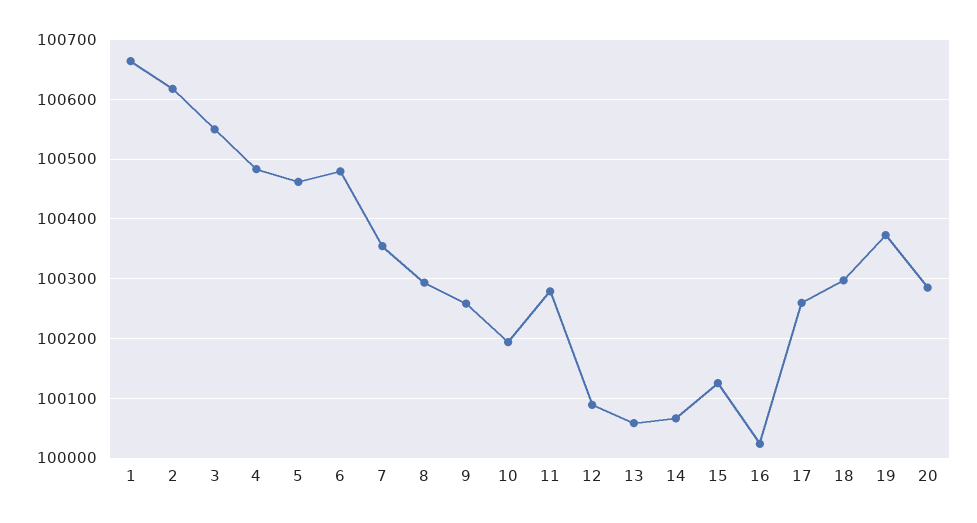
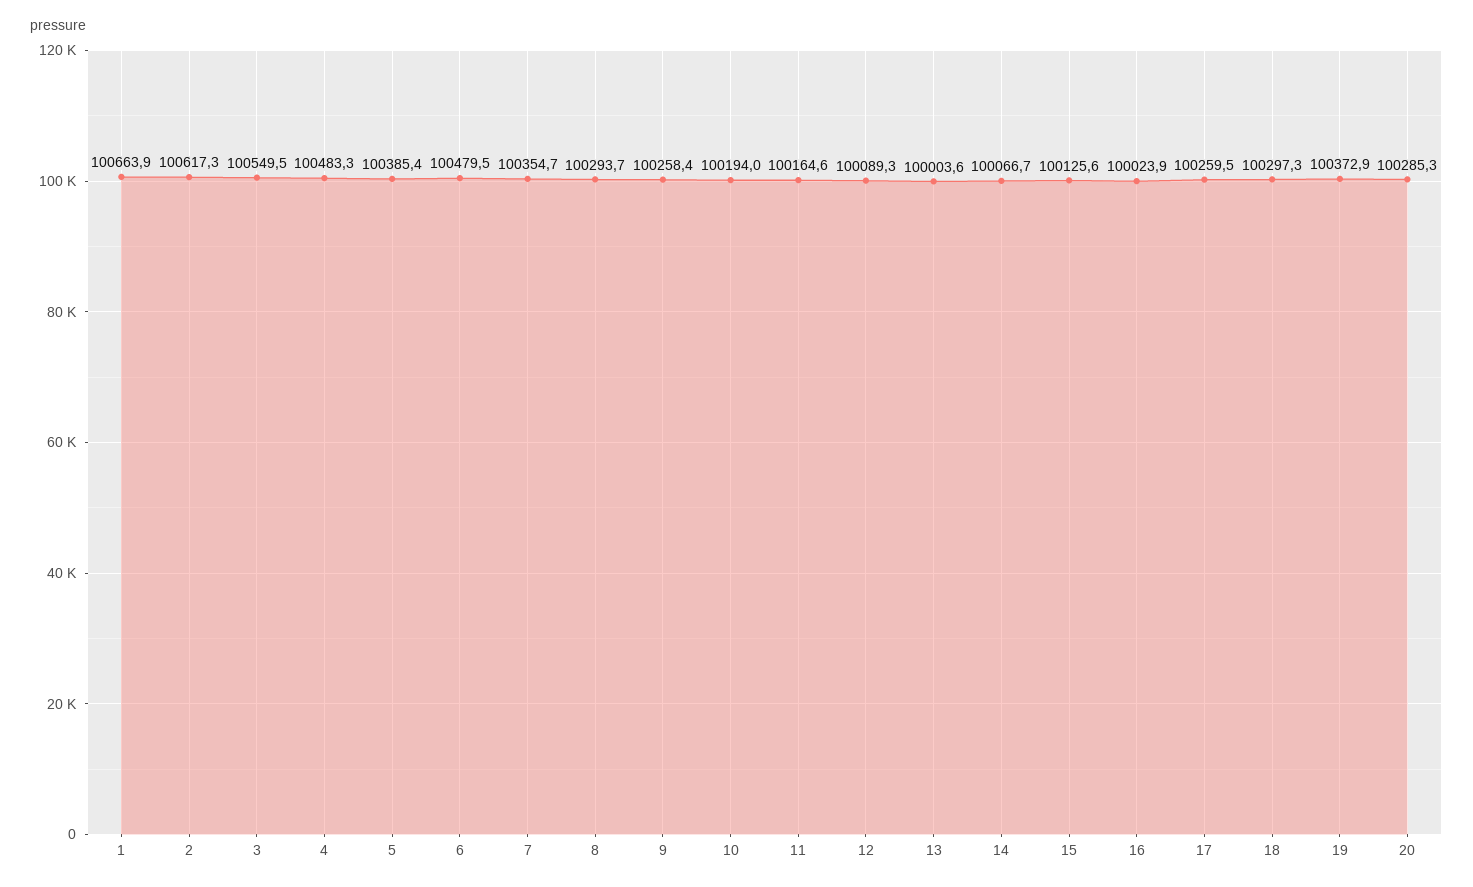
5: 100460 -> 100385.4
11: 100280 -> 100164.6
13: 100060 -> 100003.6

